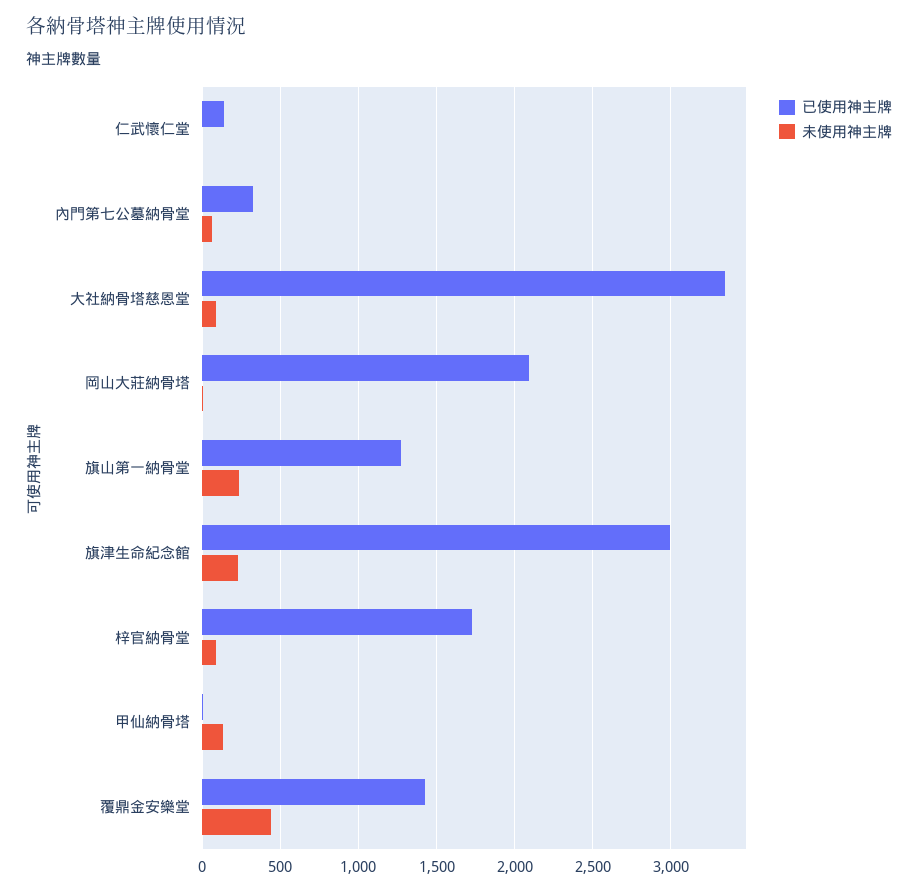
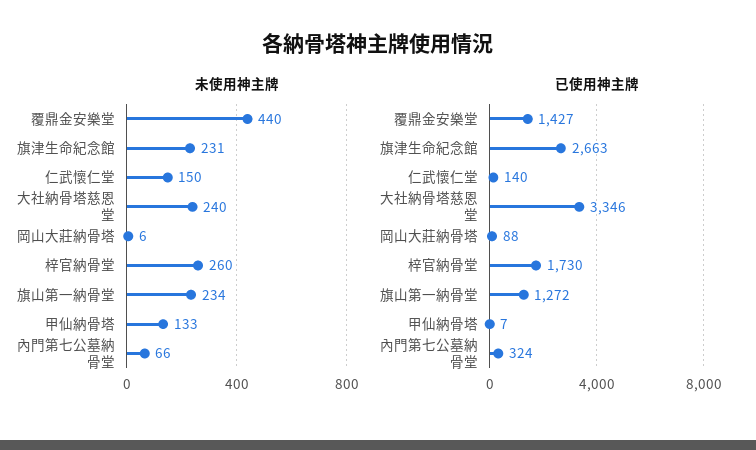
未使用神主牌, 仁武懷仁堂: 0 -> 150
未使用神主牌, 大社納骨塔慈恩堂: 100 -> 240
已使用神主牌, 岡山大莊納骨塔: 2100 -> 88
已使用神主牌, 旗津生命紀念館: 3000 -> 2663
未使用神主牌, 梓官納骨堂: 100 -> 260

